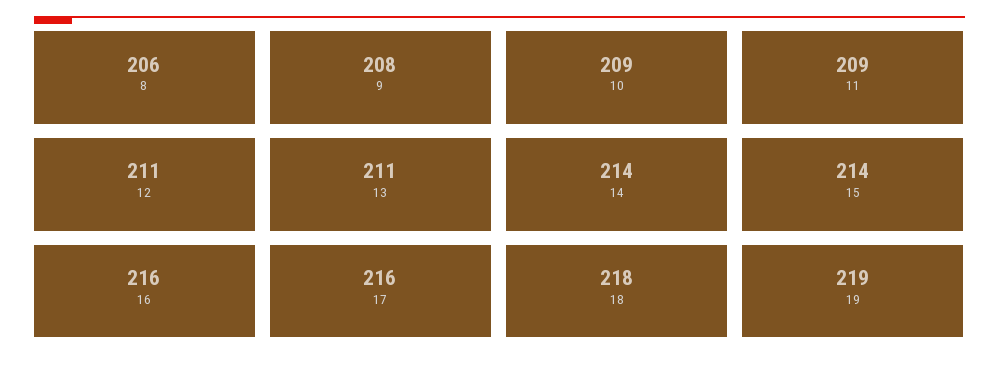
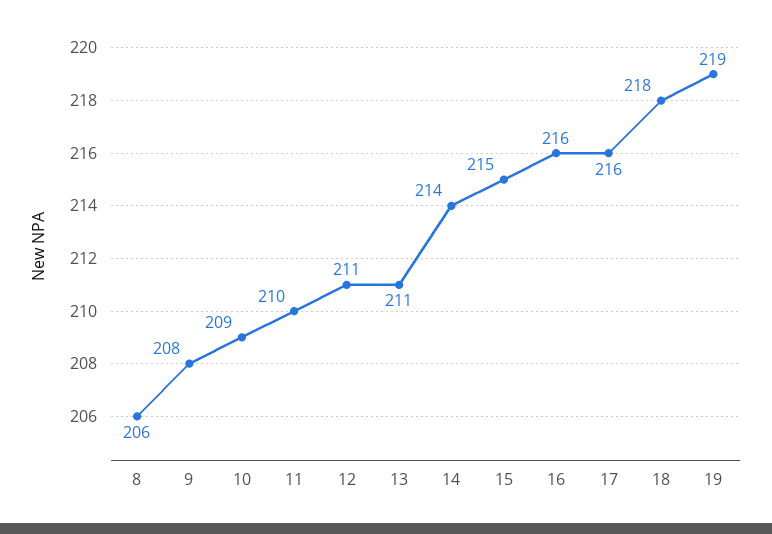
11: 209 -> 210
15: 214 -> 215

